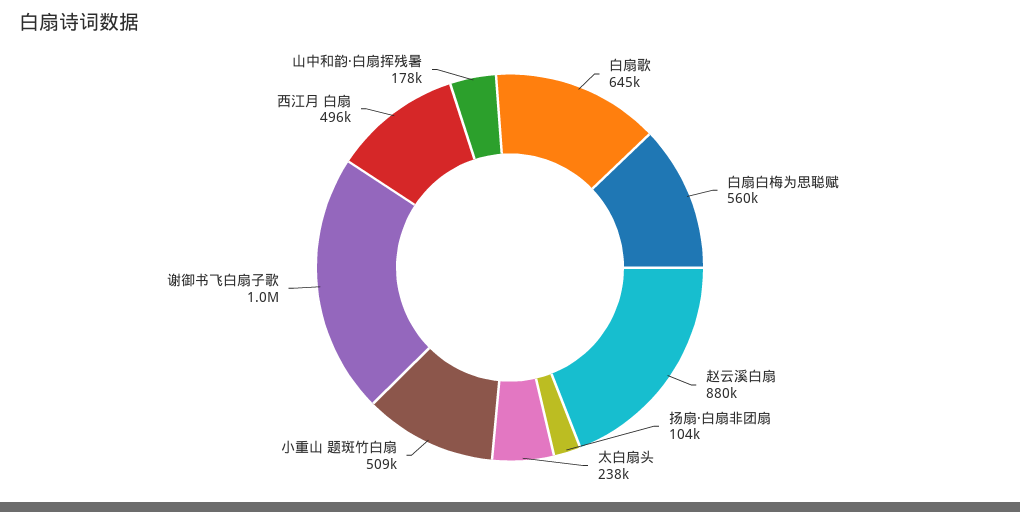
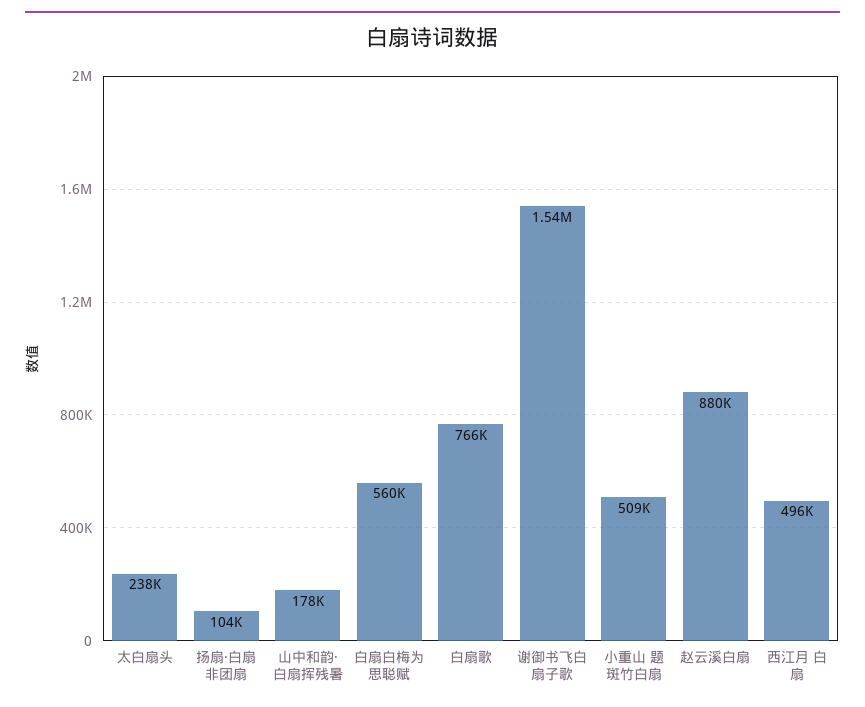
白扇歌: 645000 -> 766000
谢御书飞白扇子歌: 1000000 -> 1540000

